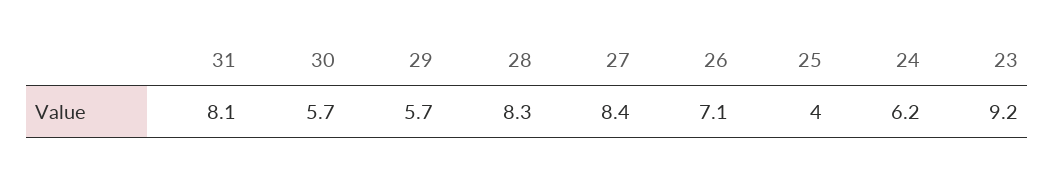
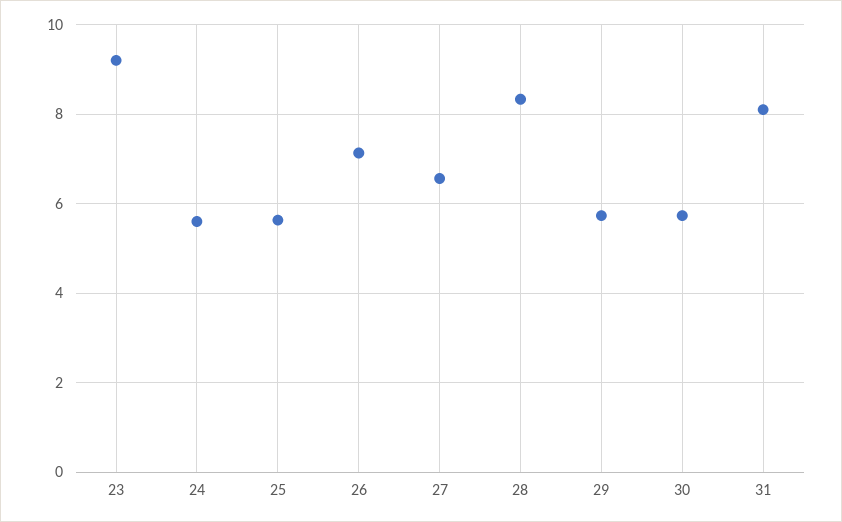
27: 8.4 -> 6.6
25: 4 -> 5.6
24: 6.2 -> 5.6

